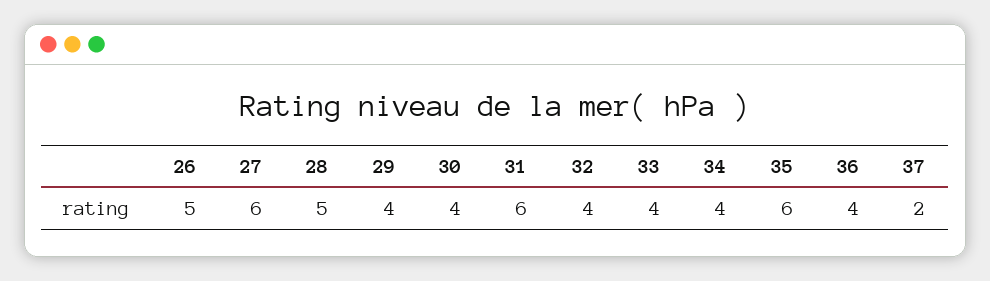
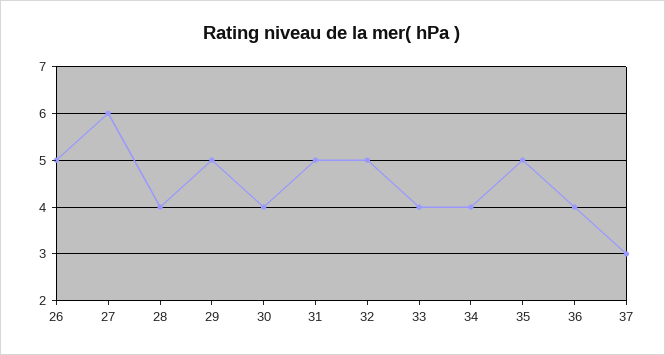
28: 5 -> 4
29: 4 -> 5
31: 6 -> 5
32: 4 -> 5
35: 6 -> 5
37: 2 -> 3

